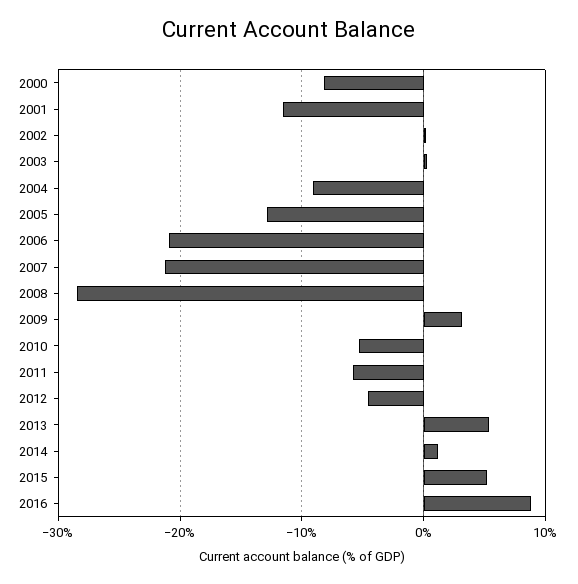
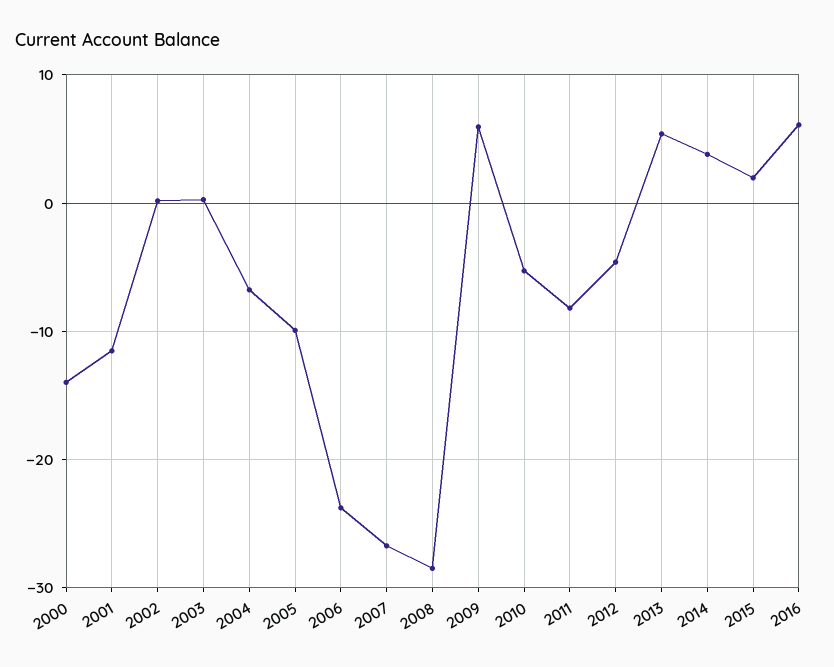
2000: -8 -> -14
2004: -9 -> -7
2005: -13 -> -10
2006: -21 -> -24
2007: -21 -> -27
2009: 3 -> 6
2011: -6 -> -8
2014: 1 -> 4
2015: 5 -> 2
2016: 9 -> 6

